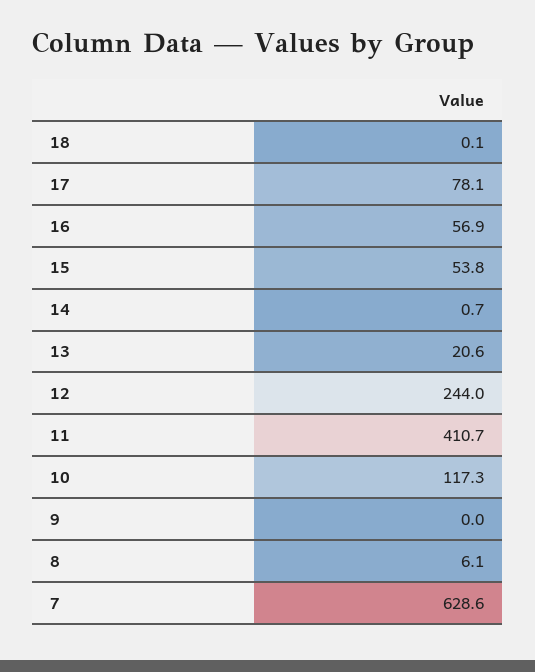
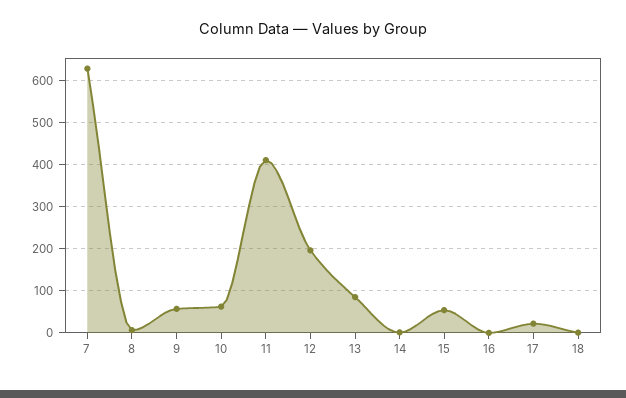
17: 78.1 -> 20
16: 56.9 -> 0
13: 20.6 -> 80
12: 244 -> 200
10: 117.3 -> 60
9: 0 -> 60

